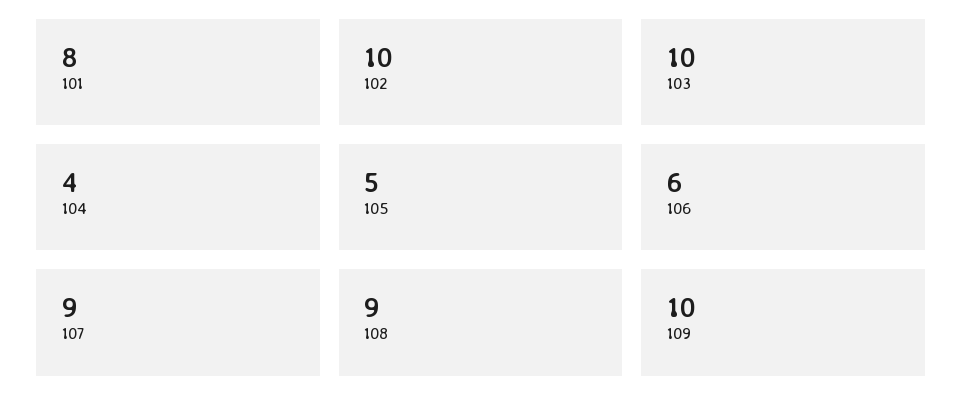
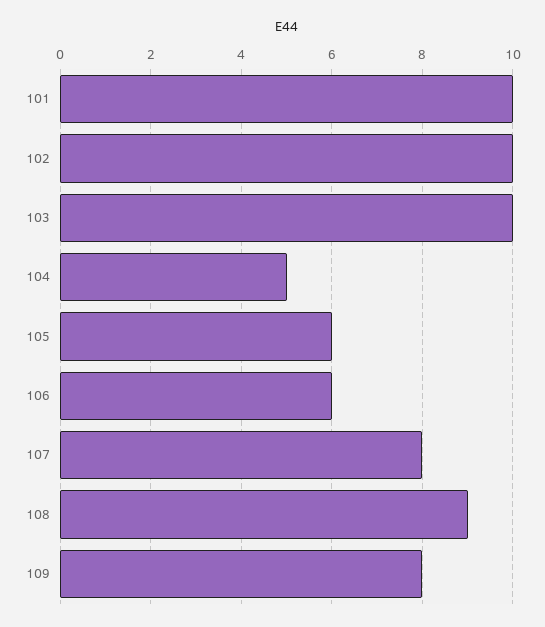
101: 8 -> 10
104: 4 -> 5
105: 5 -> 6
107: 9 -> 8
109: 10 -> 8

